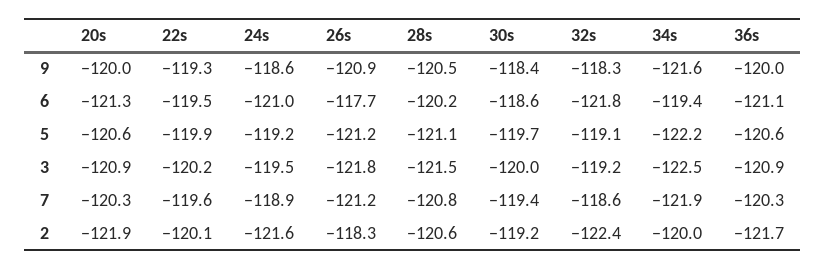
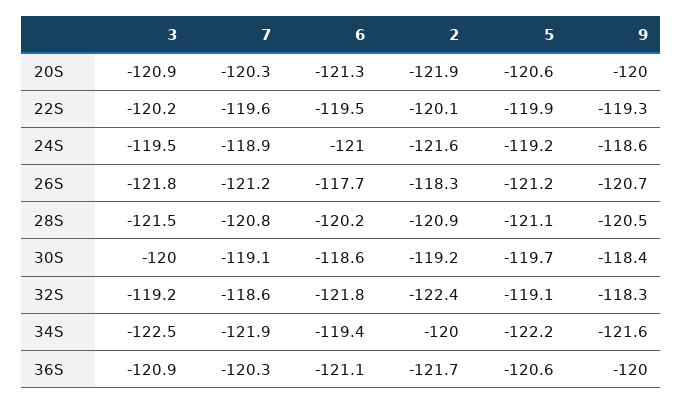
26s, 9: -120.9 -> -120.7
30s, 7: -119.4 -> -119.1
28s, 2: -120.6 -> -120.9

